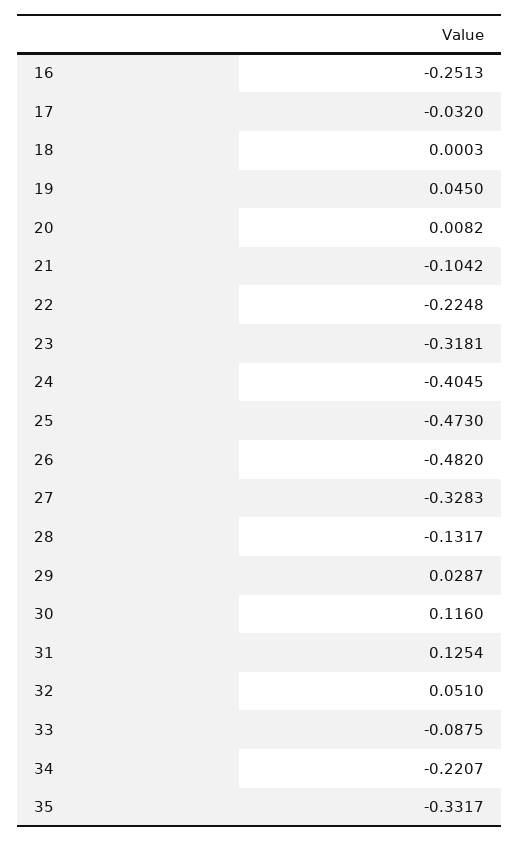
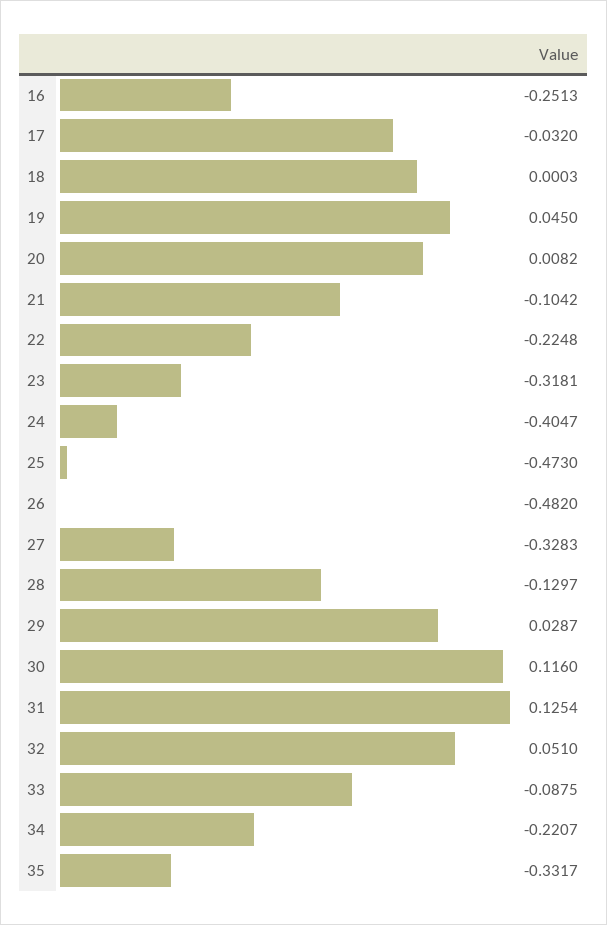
24: -0.4045 -> -0.4047
28: -0.1317 -> -0.1297

